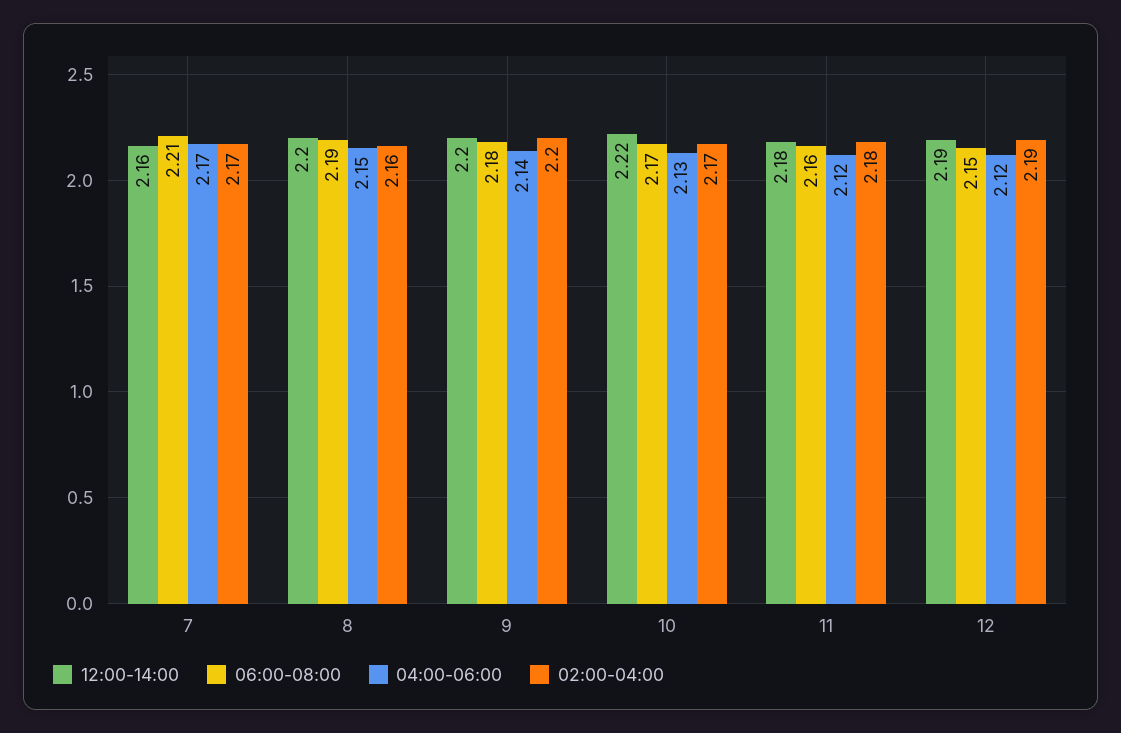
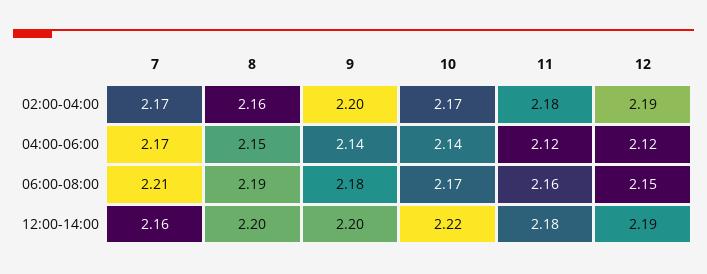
04:00-06:00, 10: 2.13 -> 2.14

